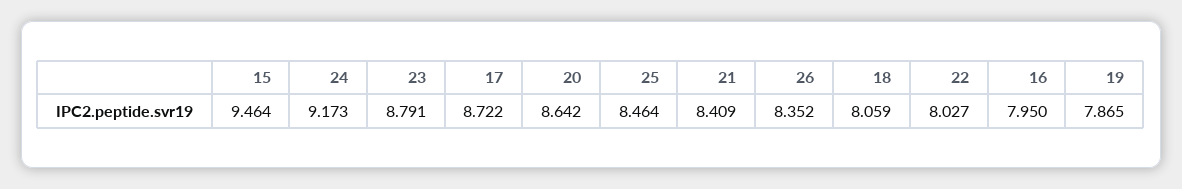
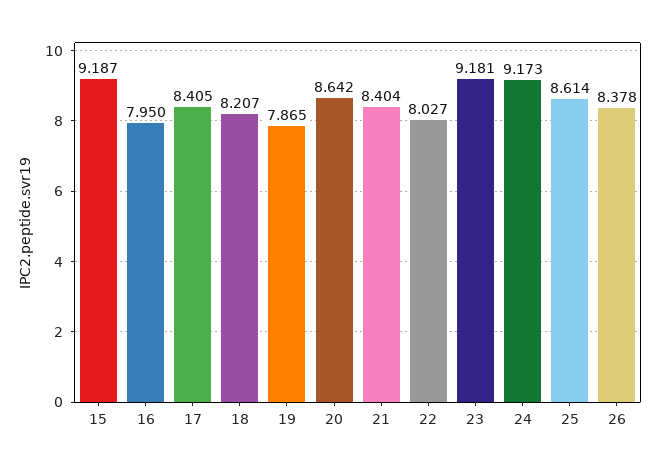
15: 9.464 -> 9.187
23: 8.791 -> 9.181
17: 8.722 -> 8.405
25: 8.464 -> 8.614
21: 8.409 -> 8.404
26: 8.352 -> 8.378
18: 8.059 -> 8.207

